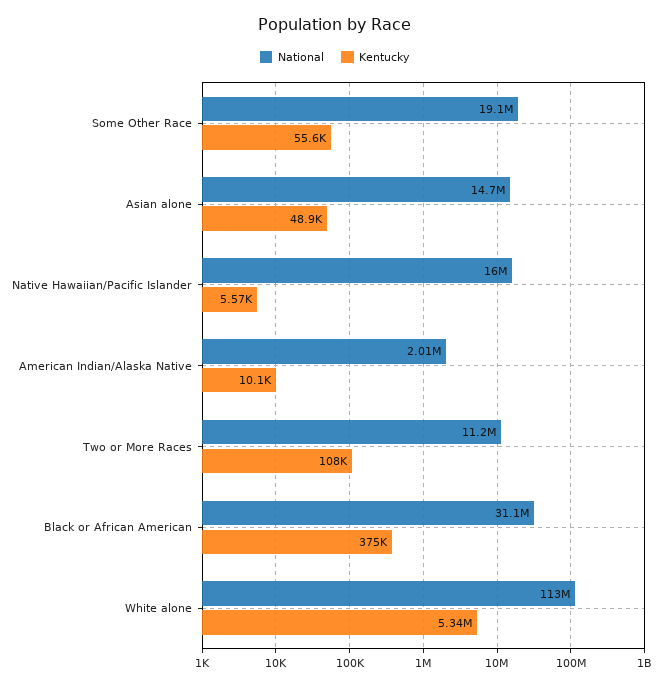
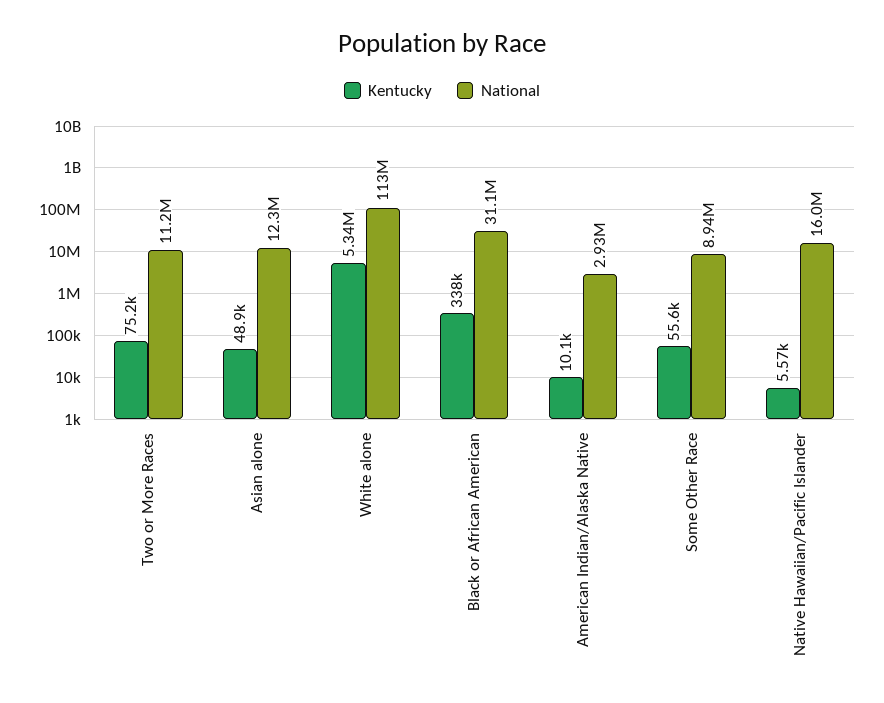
National, Some Other Race: 19100000 -> 8940000
National, Asian alone: 14700000 -> 12300000
National, American Indian/Alaska Native: 2010000 -> 2930000
Kentucky, Two or More Races: 108000 -> 75200
Kentucky, Black or African American: 375000 -> 338000

